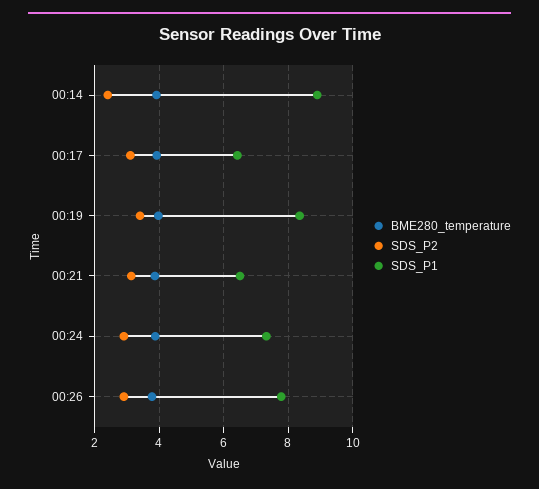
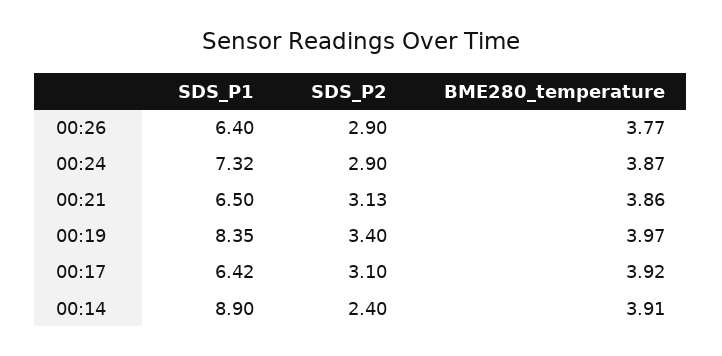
SDS_P1, 00:26: 7.8 -> 6.4

